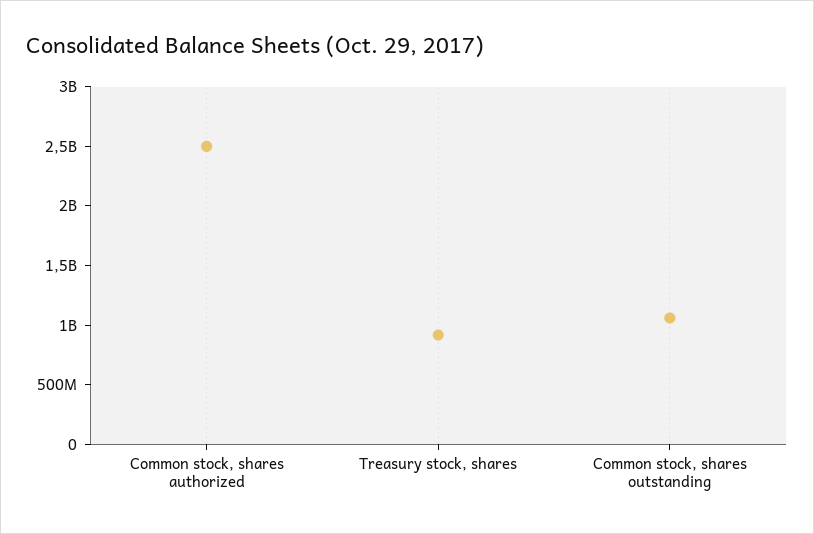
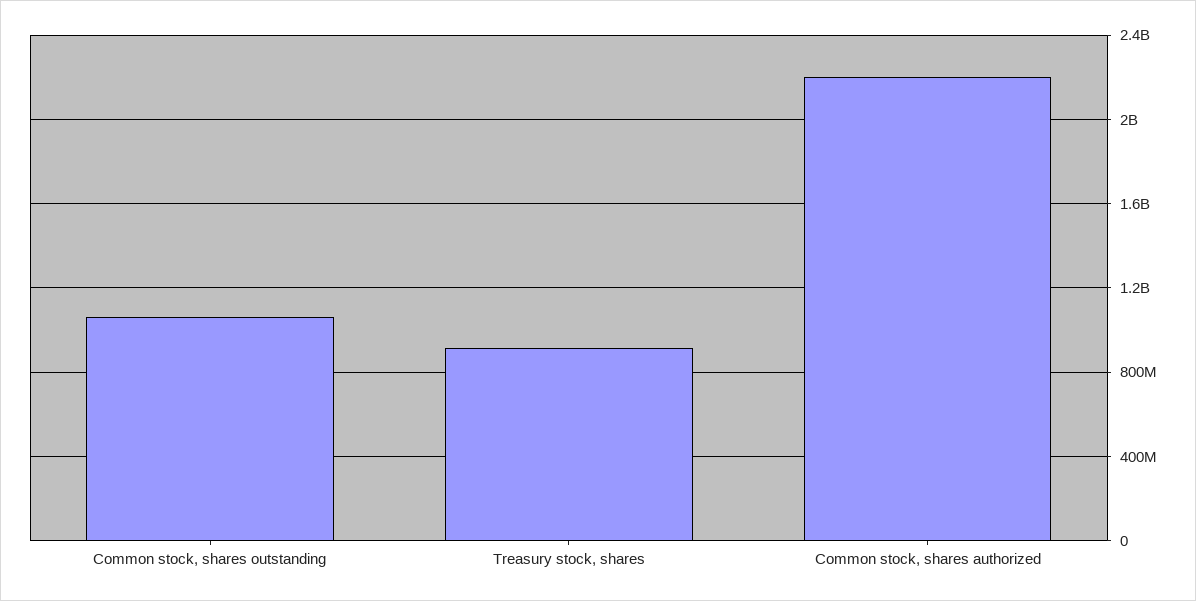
Common stock, shares authorized: 2500000000 -> 2200000000

